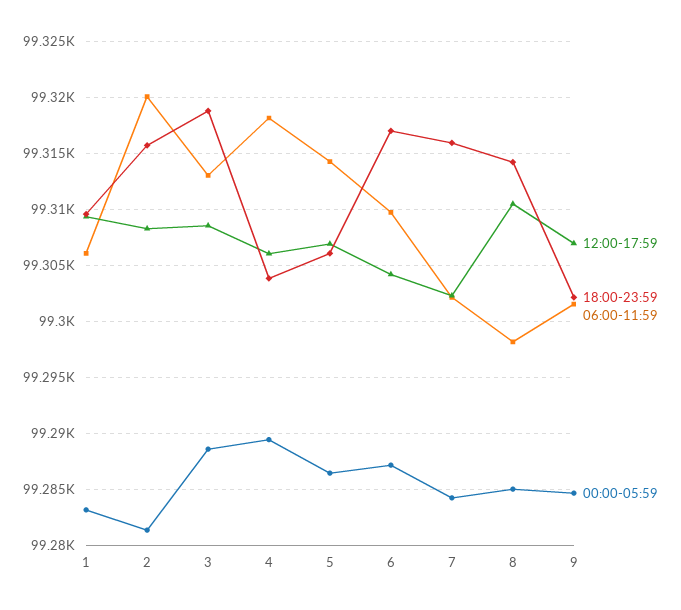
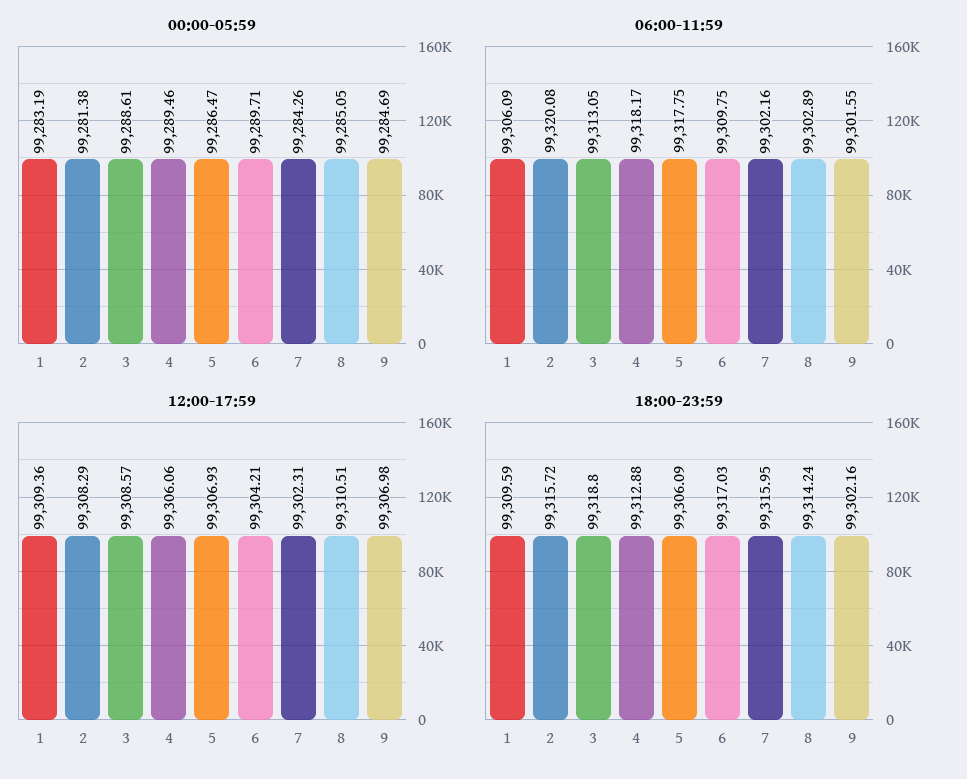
18:00-23:59, 4: 99304 -> 99312.88
06:00-11:59, 5: 99314 -> 99317.75
00:00-05:59, 6: 99287 -> 99289.71
06:00-11:59, 8: 99298 -> 99302.89

